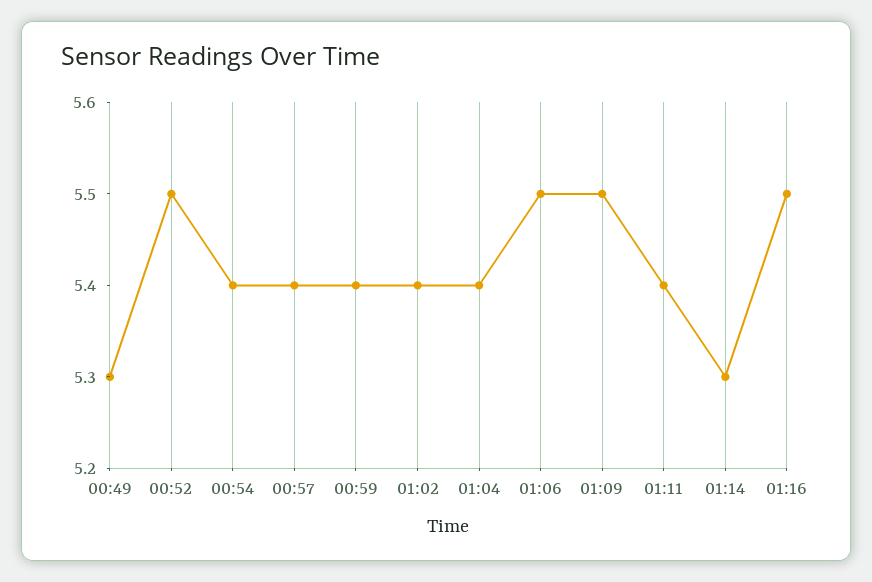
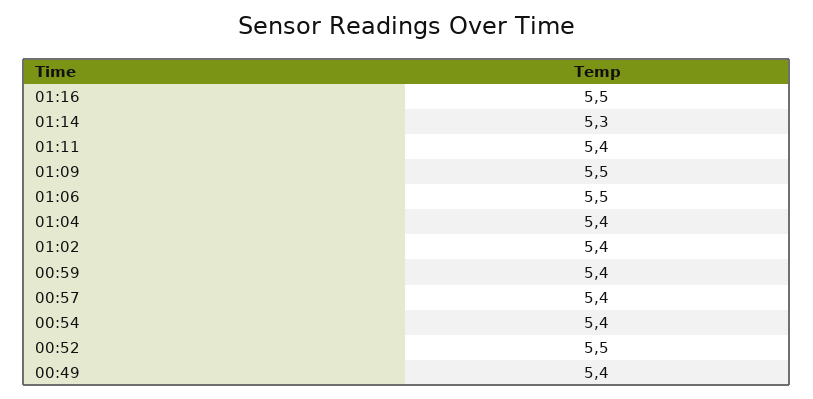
00:49: 5.3 -> 5.4

